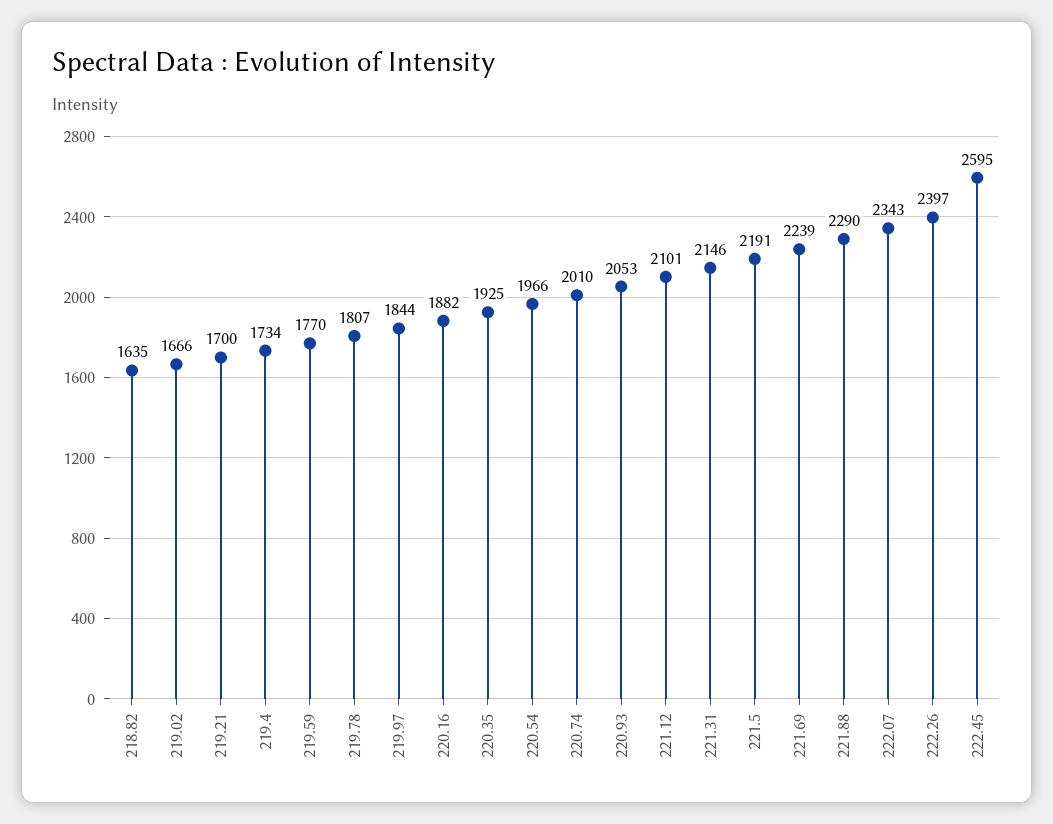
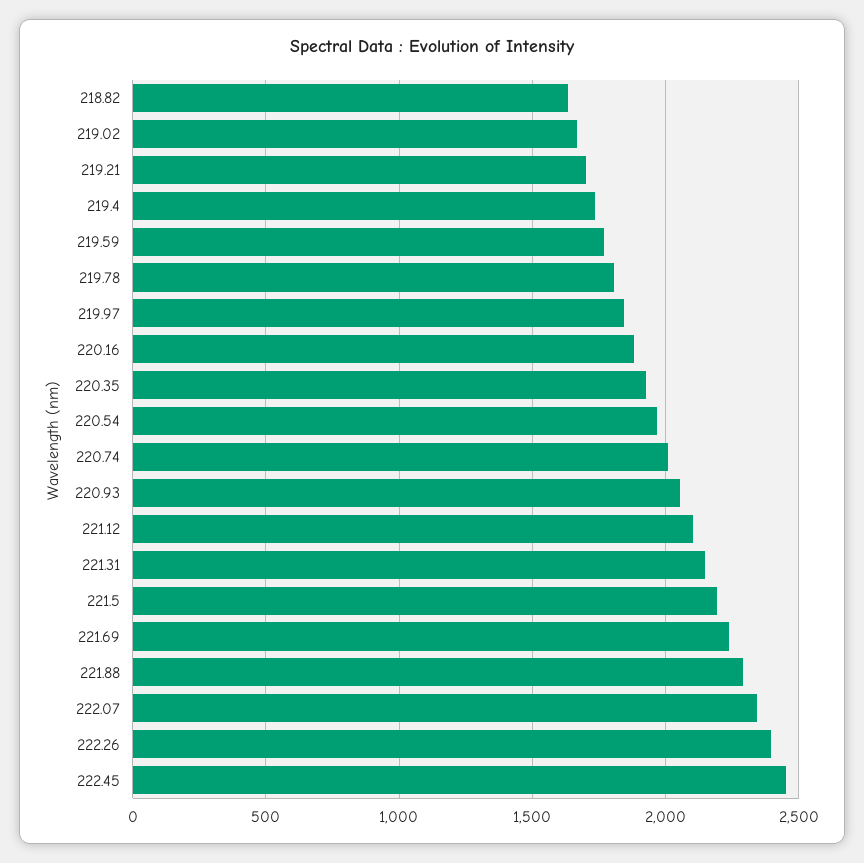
222.45: 2595 -> 2450

